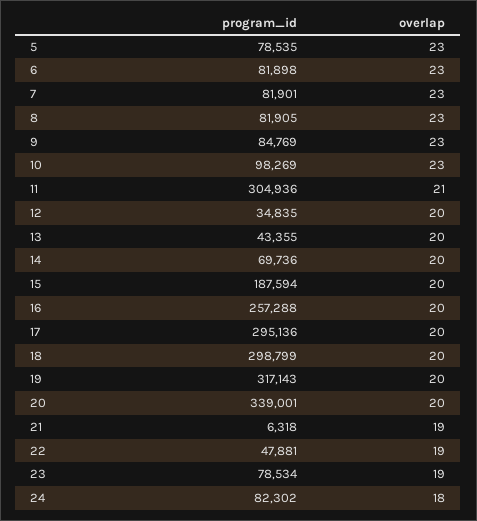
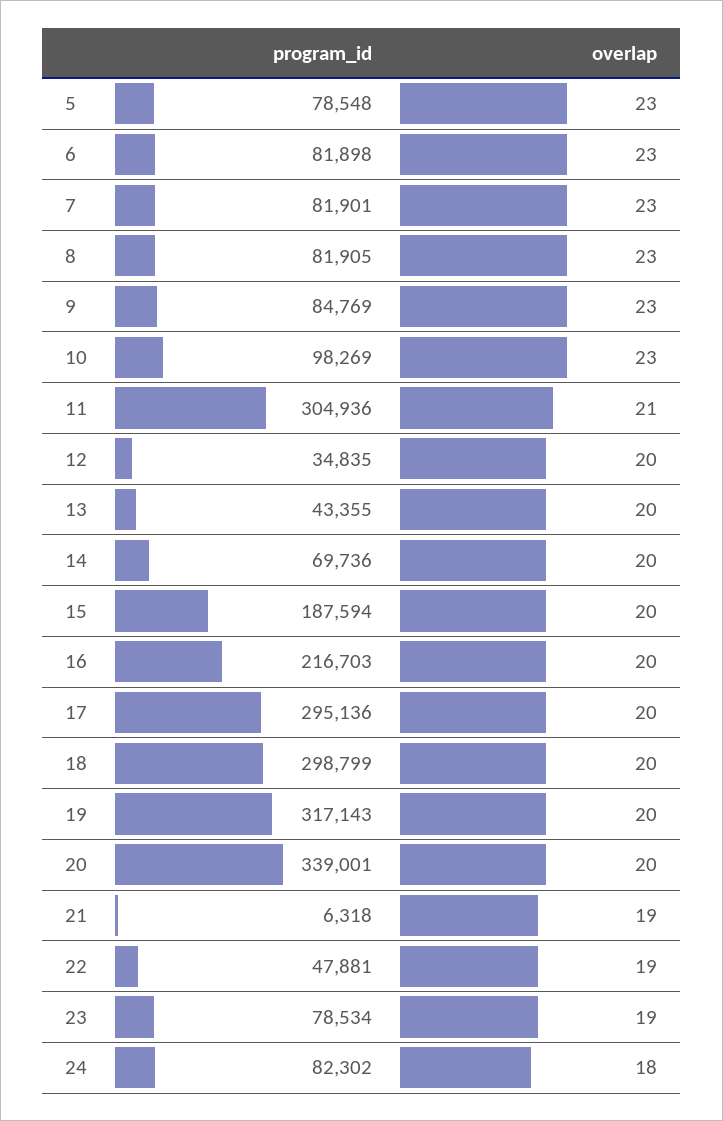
program_id, 5: 78535 -> 78548
program_id, 16: 257288 -> 216703

